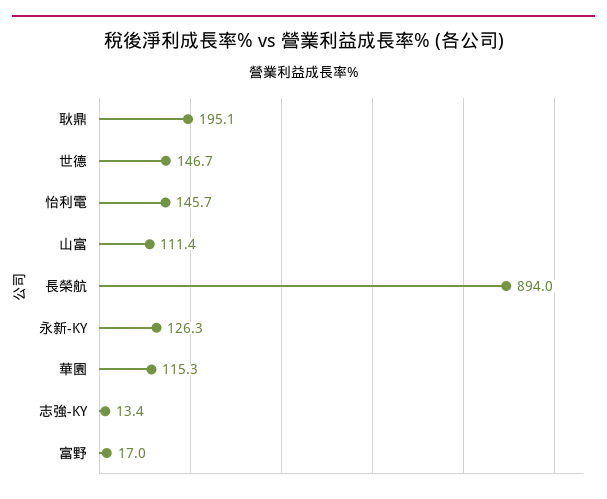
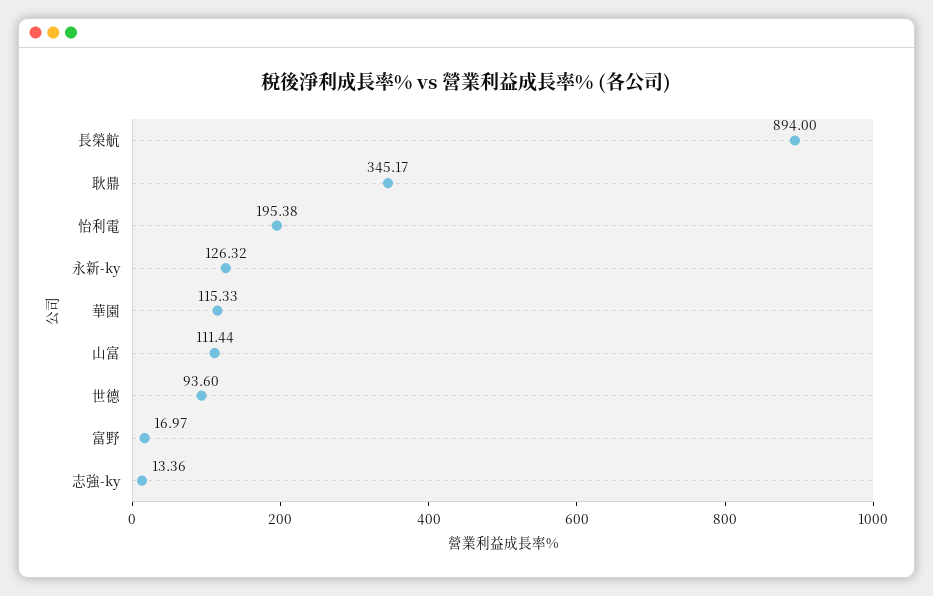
耿鼎: 195.1 -> 345.17
世德: 146.7 -> 93.6
怡利電: 145.7 -> 195.38

